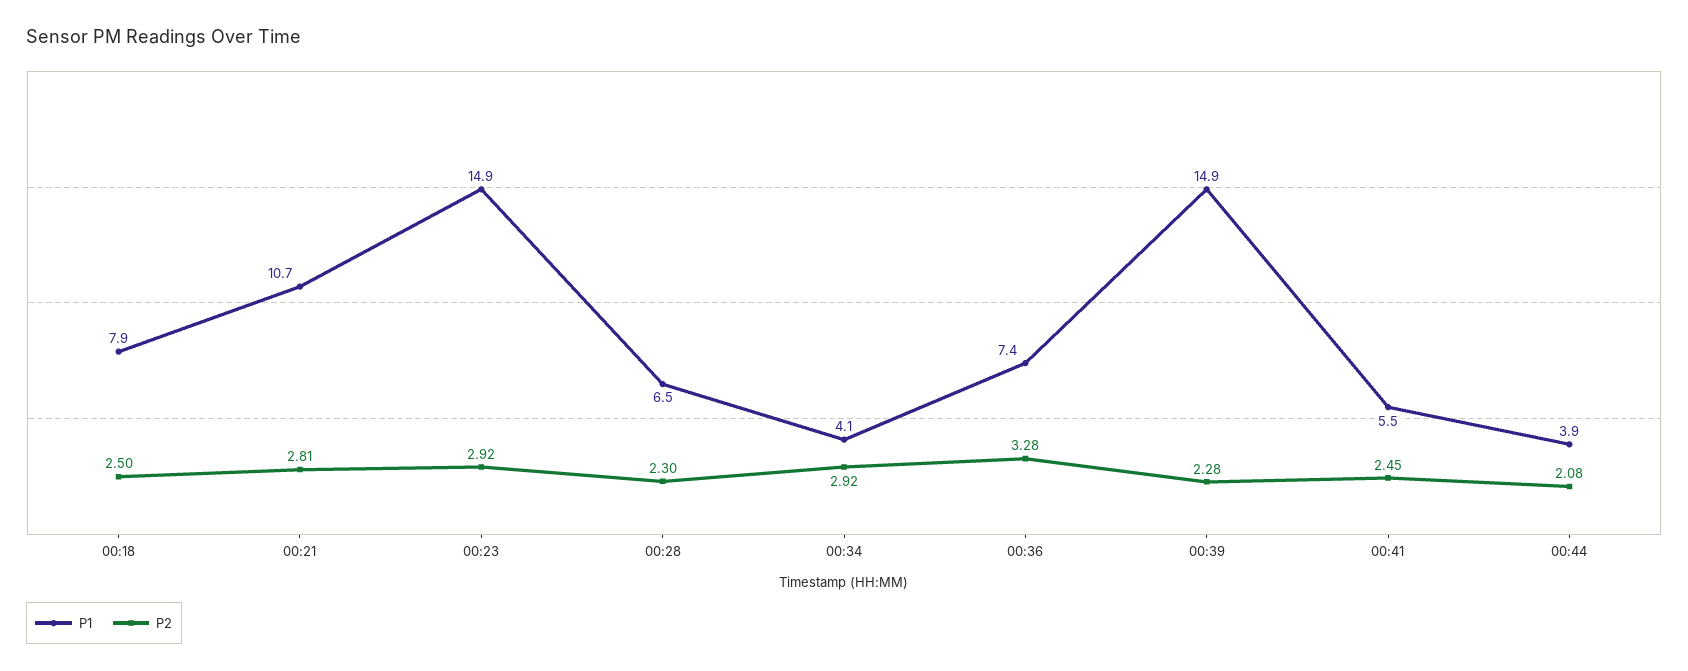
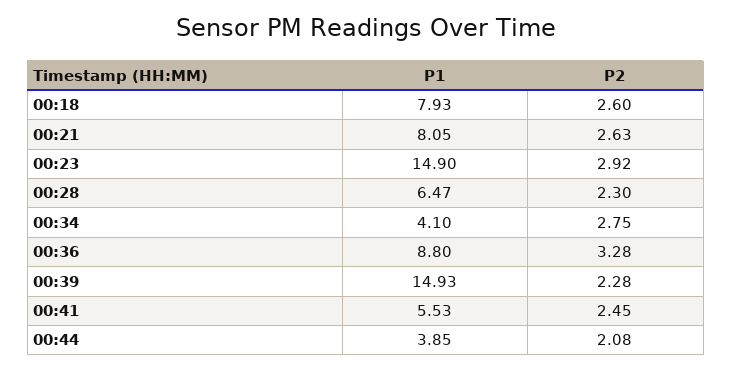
P2, 00:18: 2.5 -> 2.6
P1, 00:21: 10.7 -> 8.05
P2, 00:21: 2.81 -> 2.63
P2, 00:34: 2.92 -> 2.75
P1, 00:36: 7.4 -> 8.8

